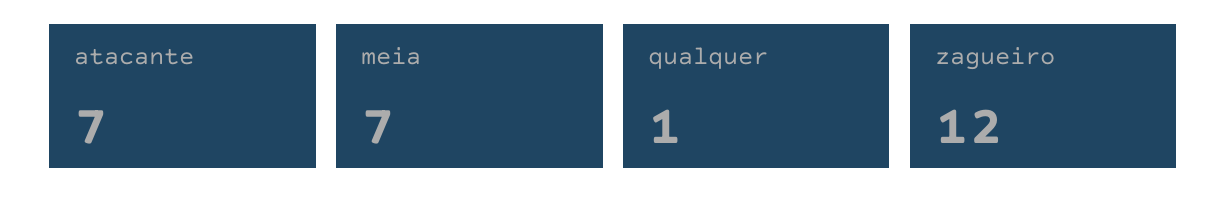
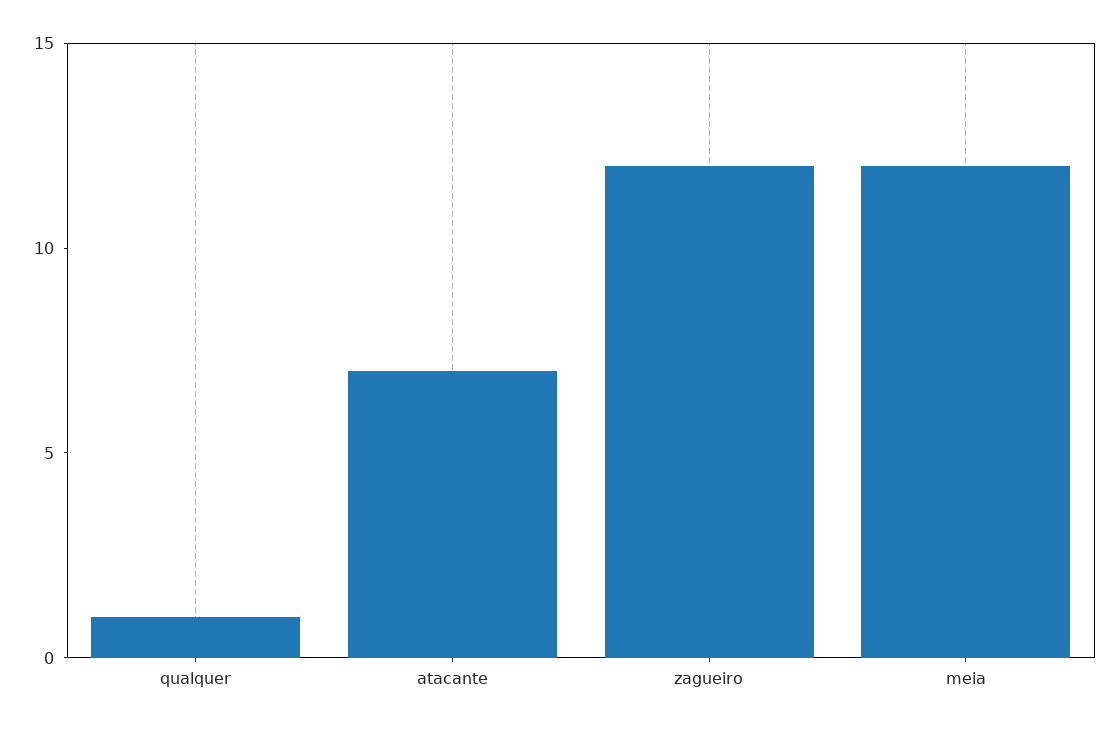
meia: 7 -> 12

